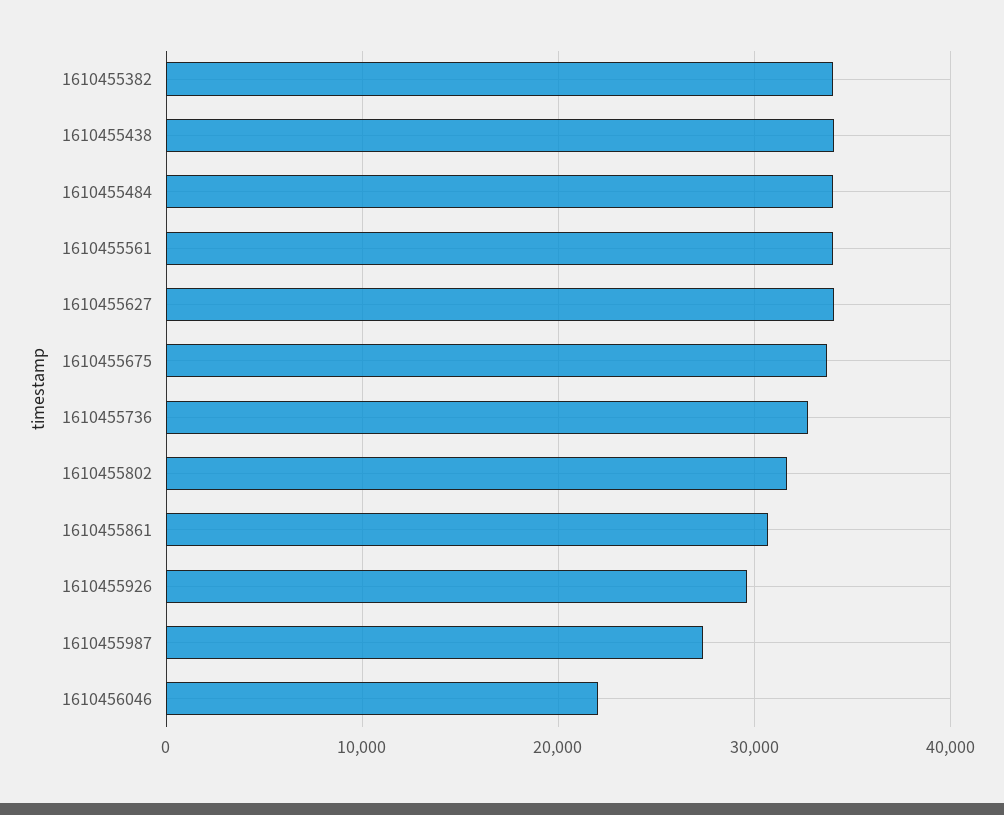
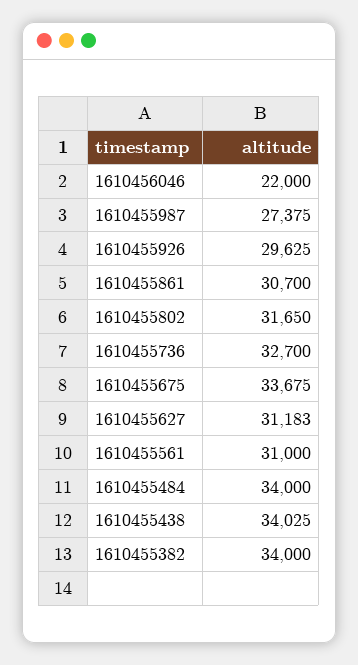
1610455561: 34000 -> 31000
1610455627: 34000 -> 31183

